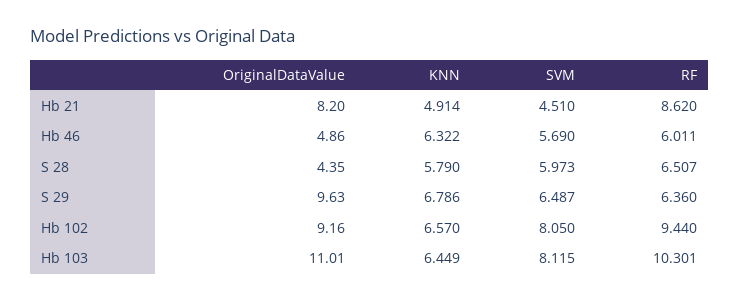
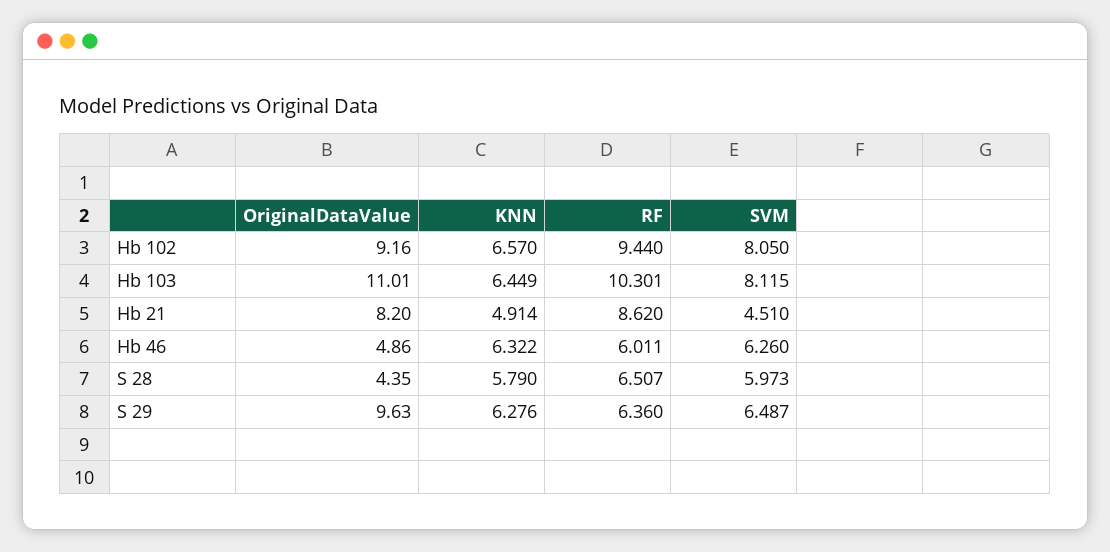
SVM, Hb 46: 5.69 -> 6.26
KNN, S 29: 6.786 -> 6.276

